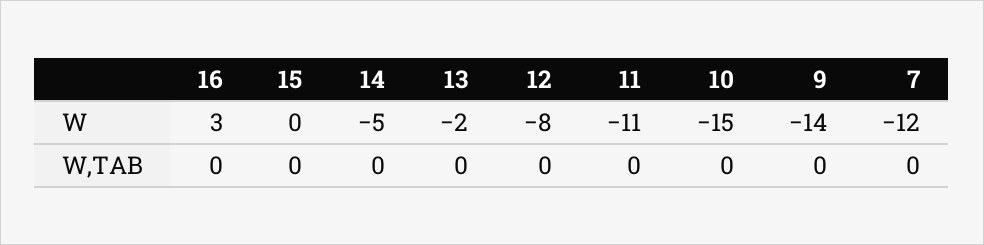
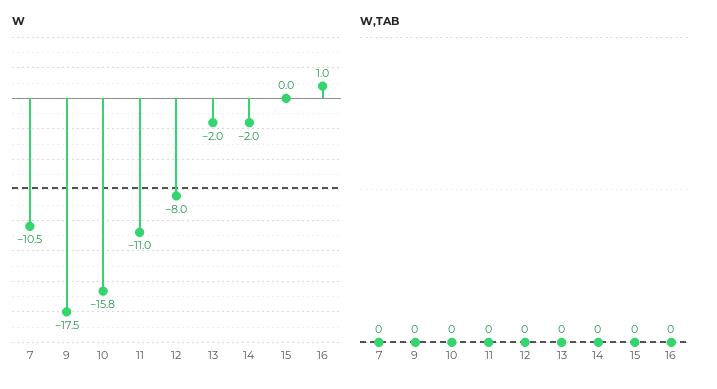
W, 16: 3 -> 1
W, 14: -5 -> -2
W, 10: -15 -> -15.8
W, 9: -14 -> -17.5
W, 7: -12 -> -10.5

